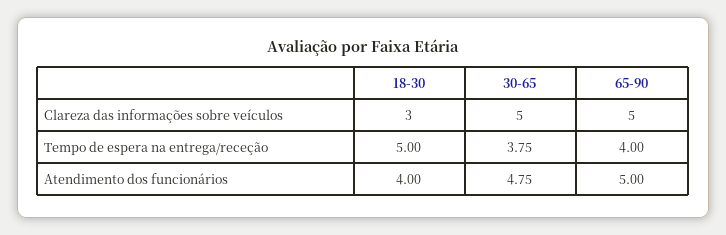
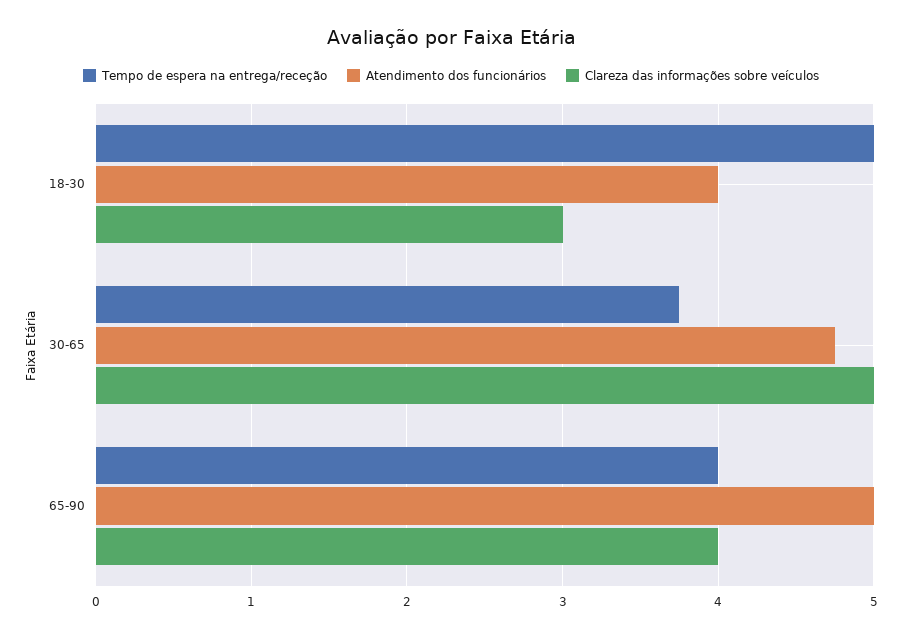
Clareza das informações sobre veículos, 65-90: 5 -> 4

